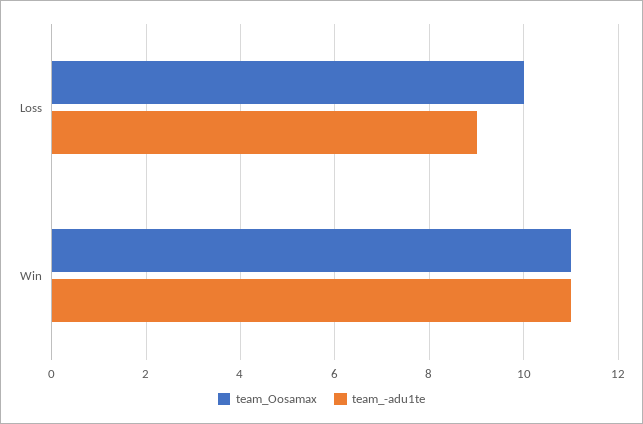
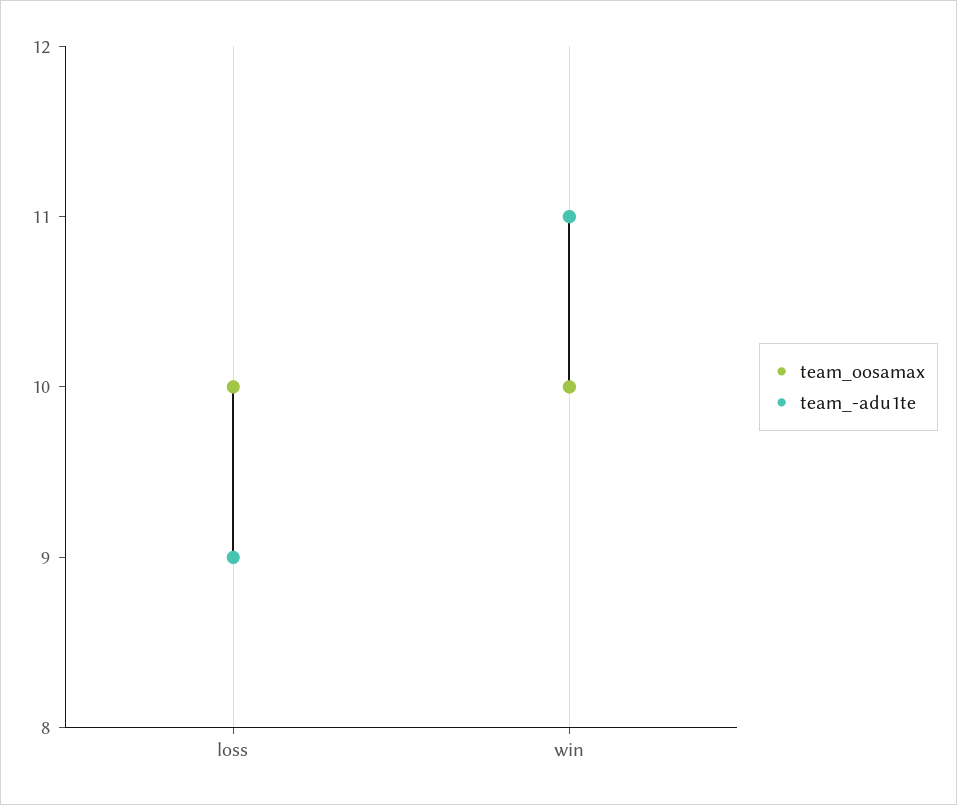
team_Oosamax, Win: 11 -> 10

